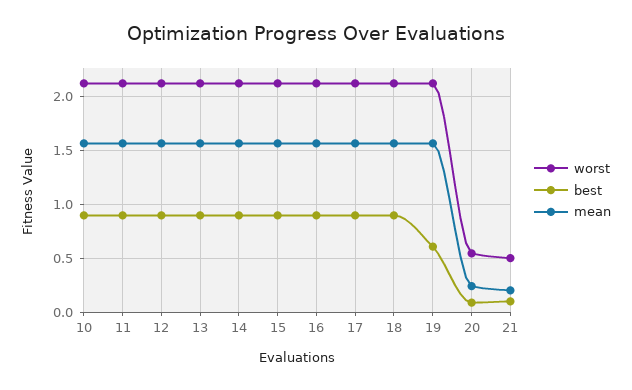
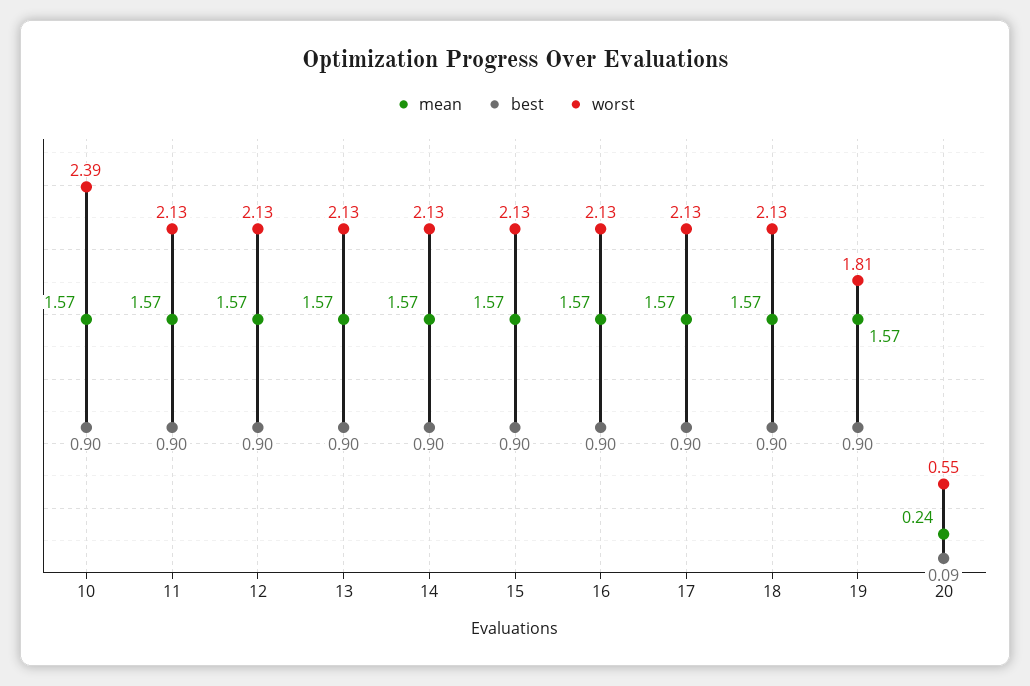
worst, 10: 2.1 -> 2.39
worst, 19: 2.1 -> 1.81
best, 19: 0.6 -> 0.9
worst, 21: 0.5 -> none
best, 21: 0.1 -> none
mean, 21: 0.2 -> none

